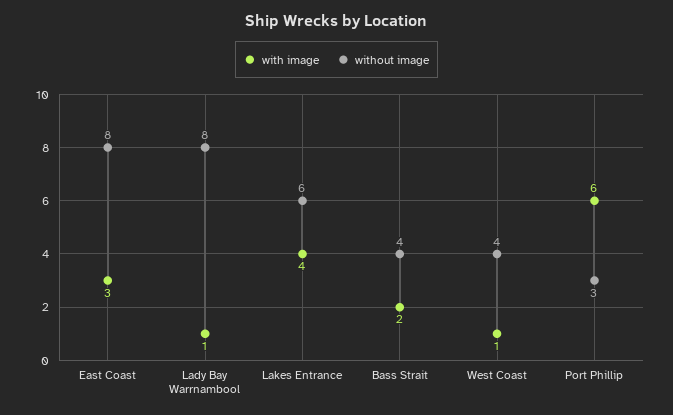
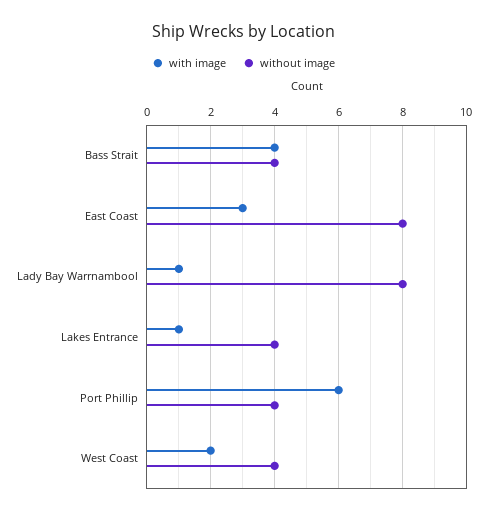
with image, Lakes Entrance: 4 -> 1
without image, Lakes Entrance: 6 -> 4
with image, Bass Strait: 2 -> 4
with image, West Coast: 1 -> 2
without image, Port Phillip: 3 -> 4

